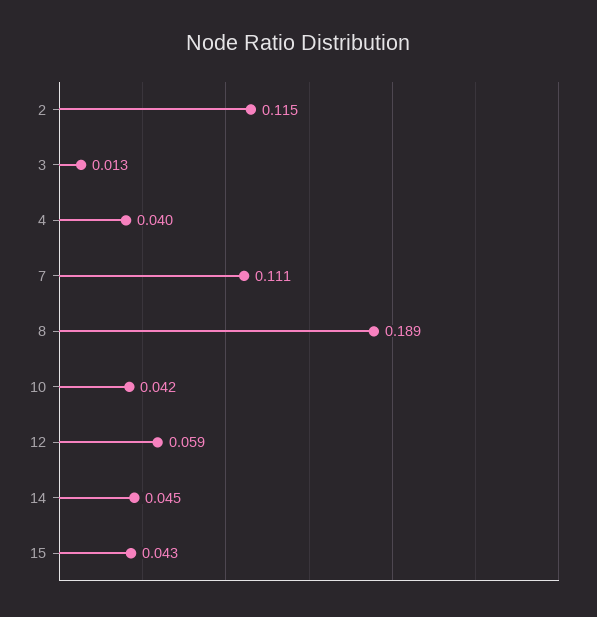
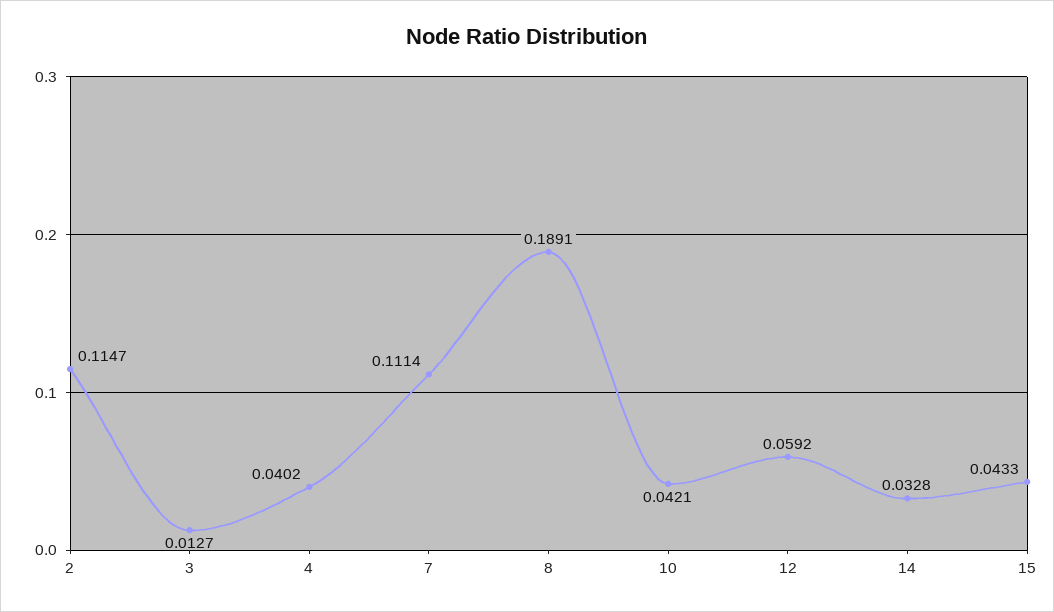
14: 0.045 -> 0.0328

